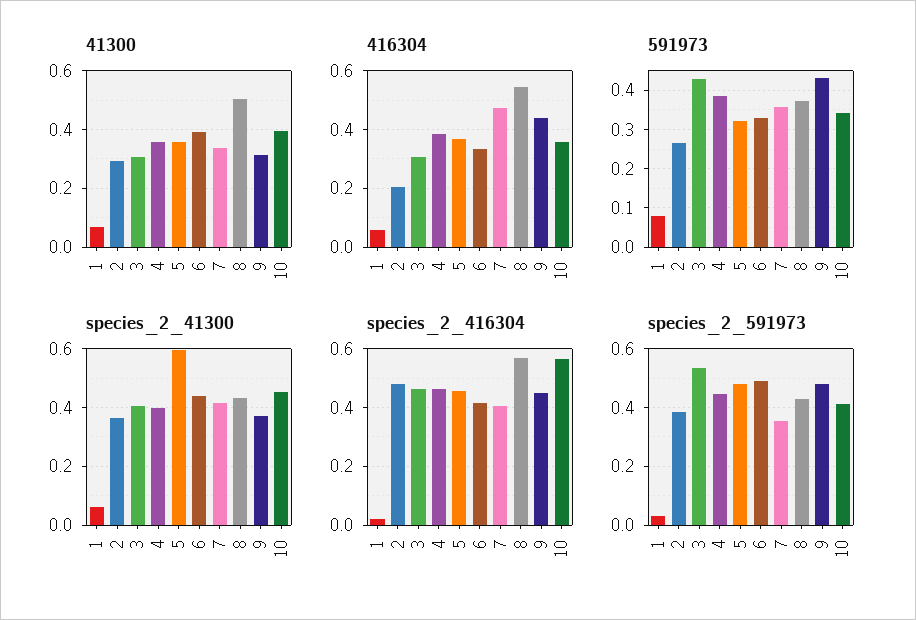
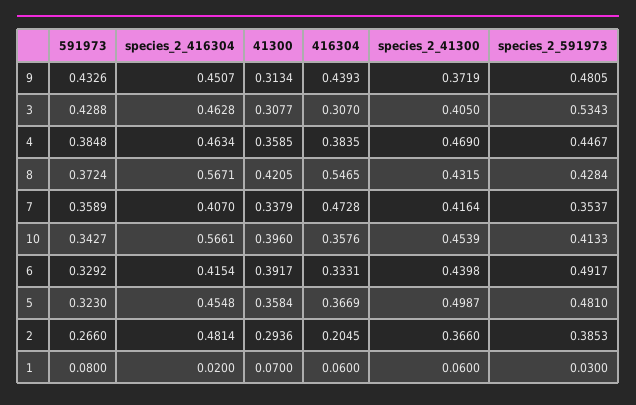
41300, 8: 0.5 -> 0.4205
species_2_41300, 4: 0.4 -> 0.469
species_2_41300, 5: 0.6 -> 0.4987

